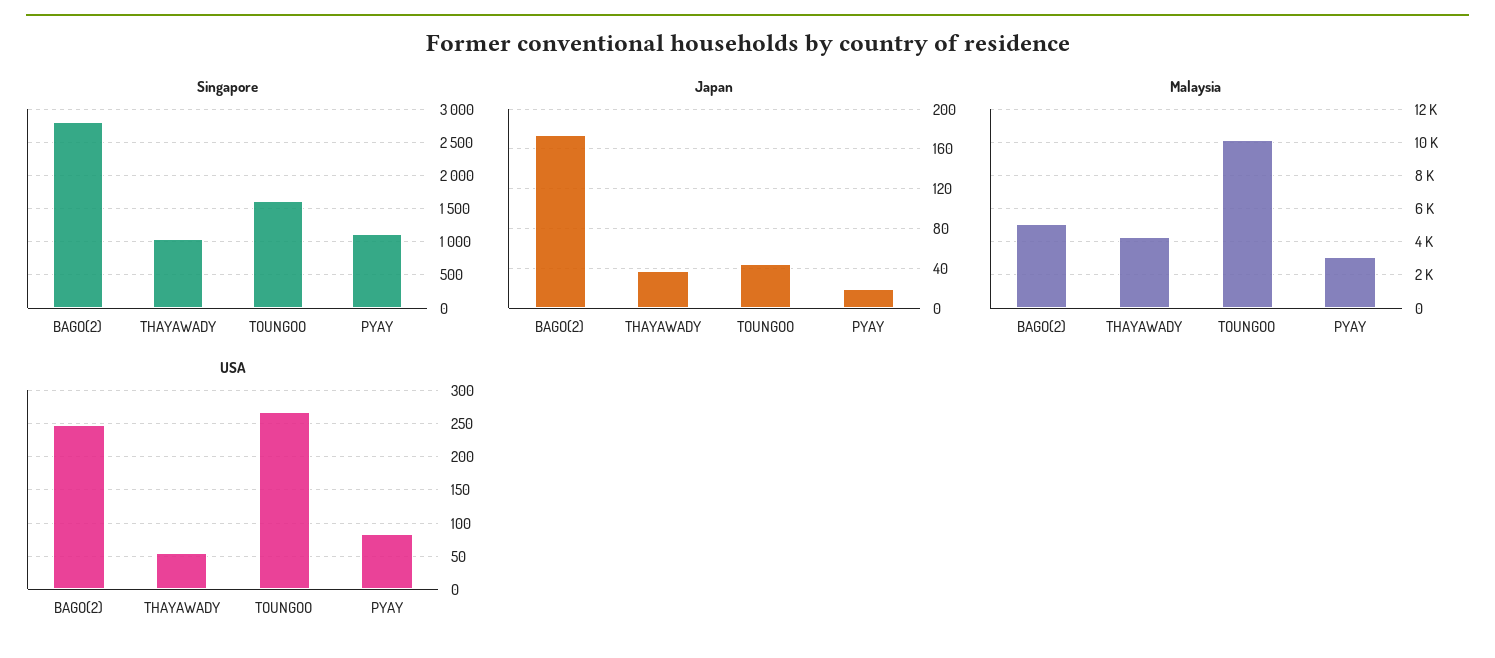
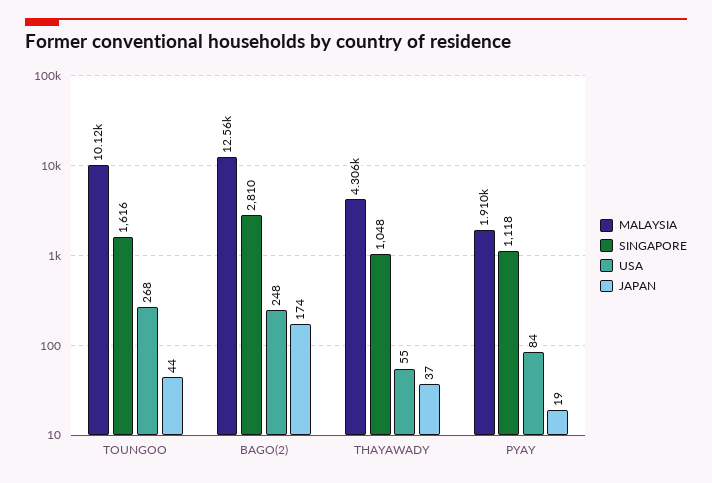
Malaysia, BAGO(2): 5000 -> 12560
Malaysia, PYAY: 3000 -> 1910

